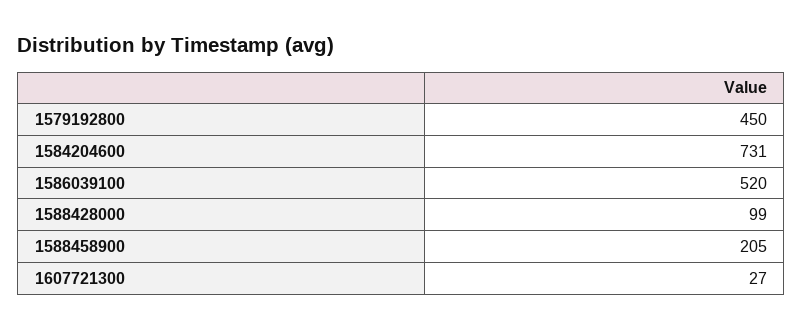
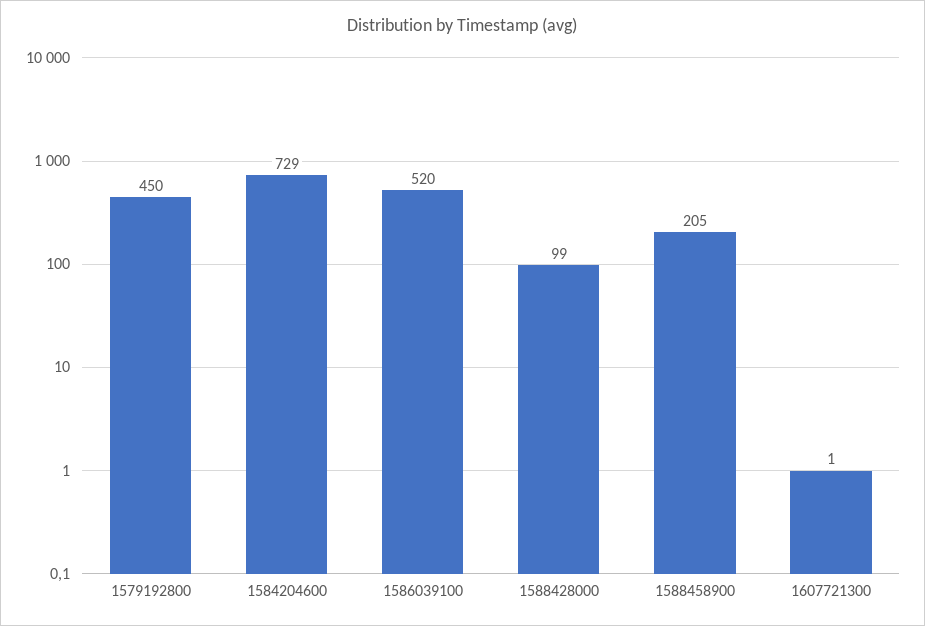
1584204600: 731 -> 729
1607721300: 27 -> 1

